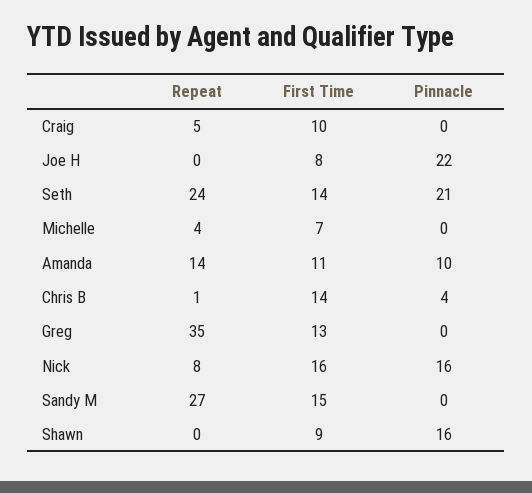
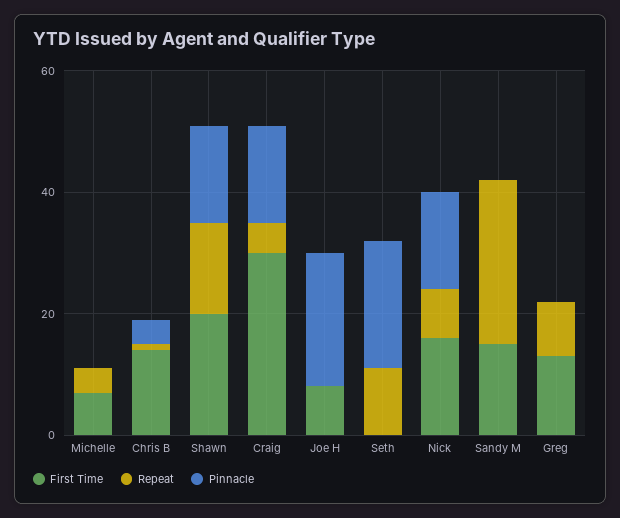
First Time, Craig: 10 -> 30
Pinnacle, Craig: 0 -> 15
Repeat, Seth: 24 -> 10
First Time, Seth: 14 -> 0
Repeat, Amanda: 14 -> none
First Time, Amanda: 11 -> none
Pinnacle, Amanda: 10 -> none
Repeat, Greg: 35 -> 10
Repeat, Shawn: 0 -> 15
First Time, Shawn: 9 -> 20

